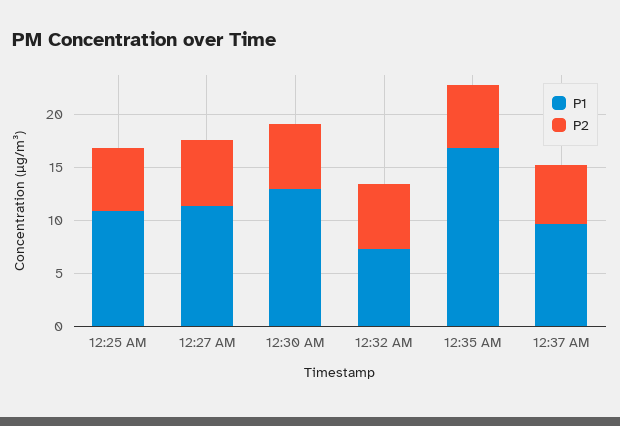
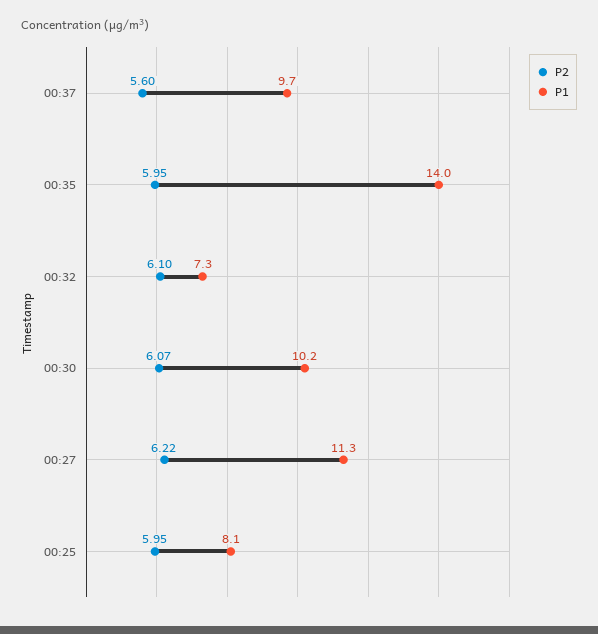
P1, 12:25 AM: 11 -> 8.1
P1, 12:30 AM: 13 -> 10.2
P1, 12:35 AM: 17 -> 14

